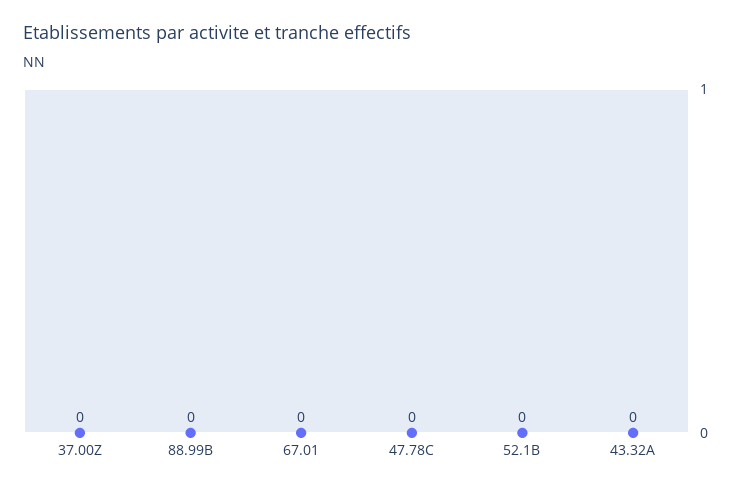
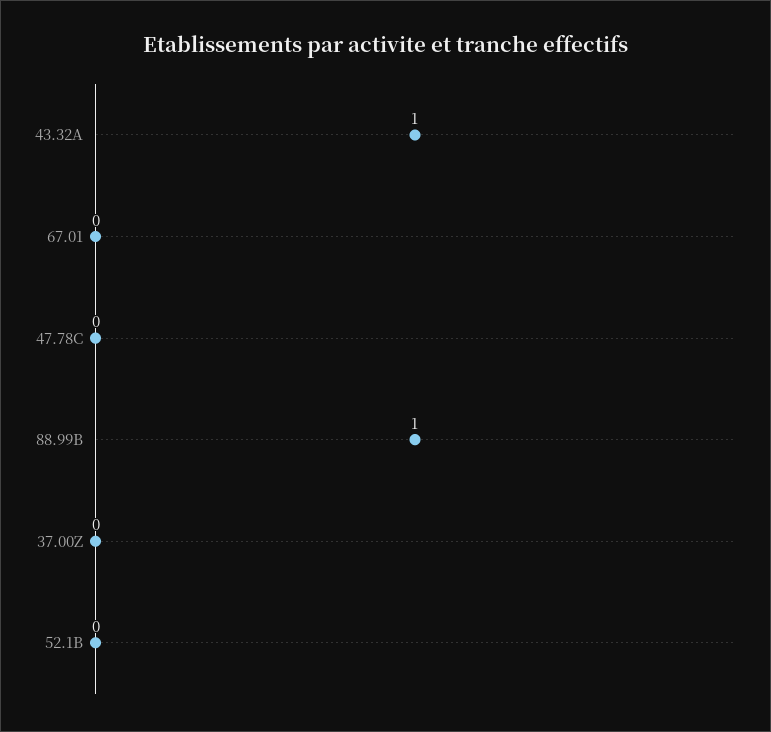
88.99B: 0 -> 1
43.32A: 0 -> 1

